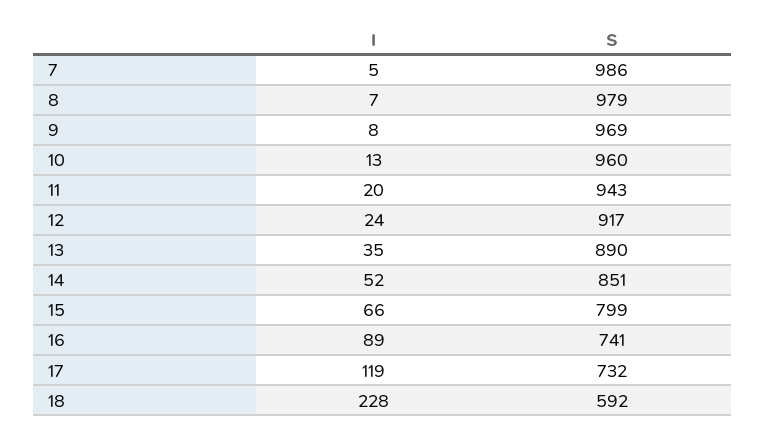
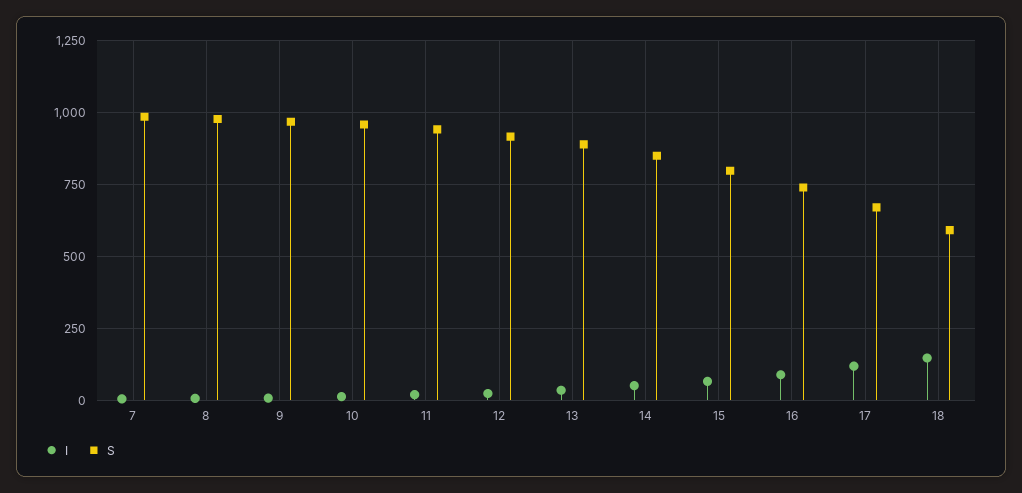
S, 17: 732 -> 675
I, 18: 228 -> 150

